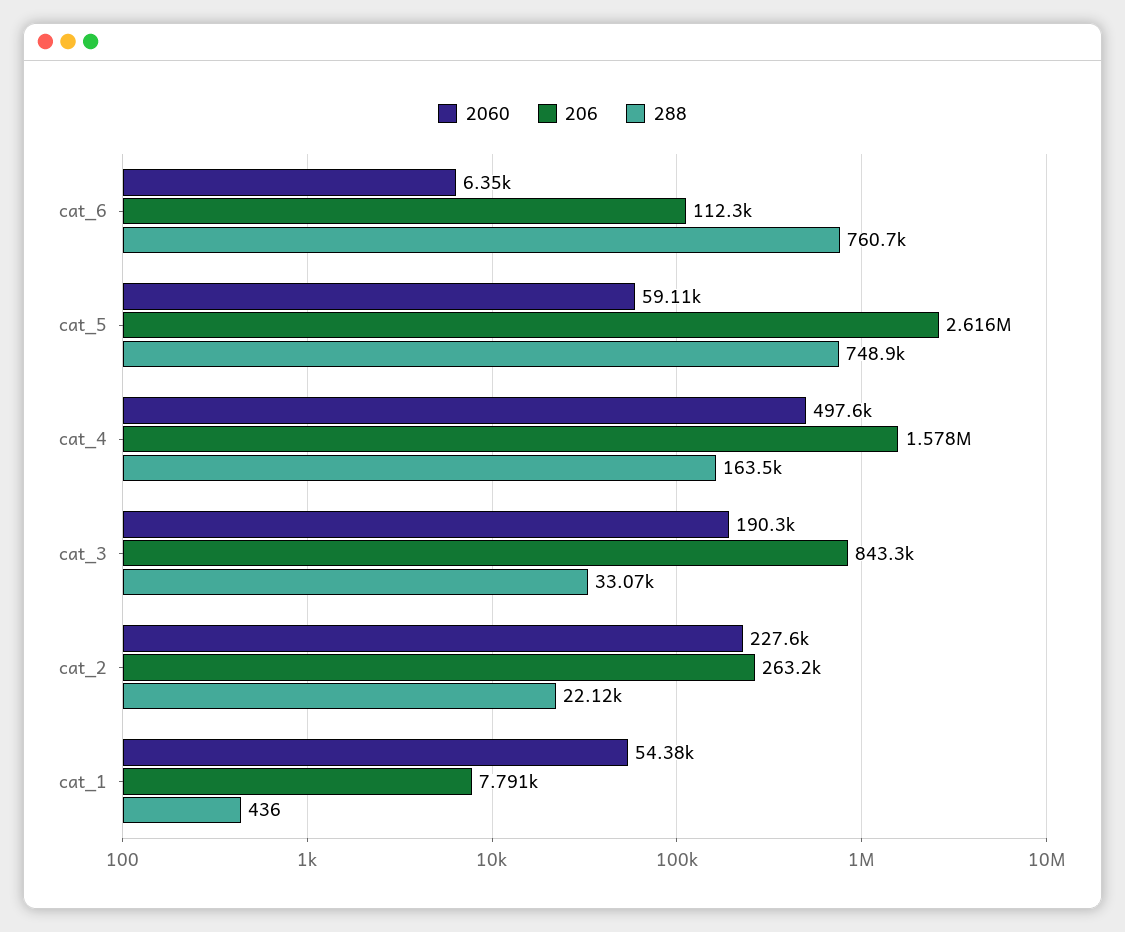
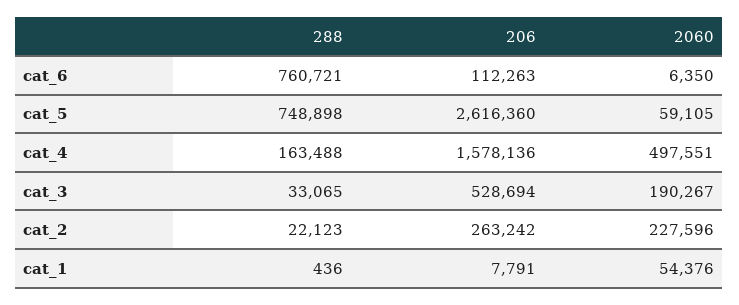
206, cat_3: 843300 -> 528694

